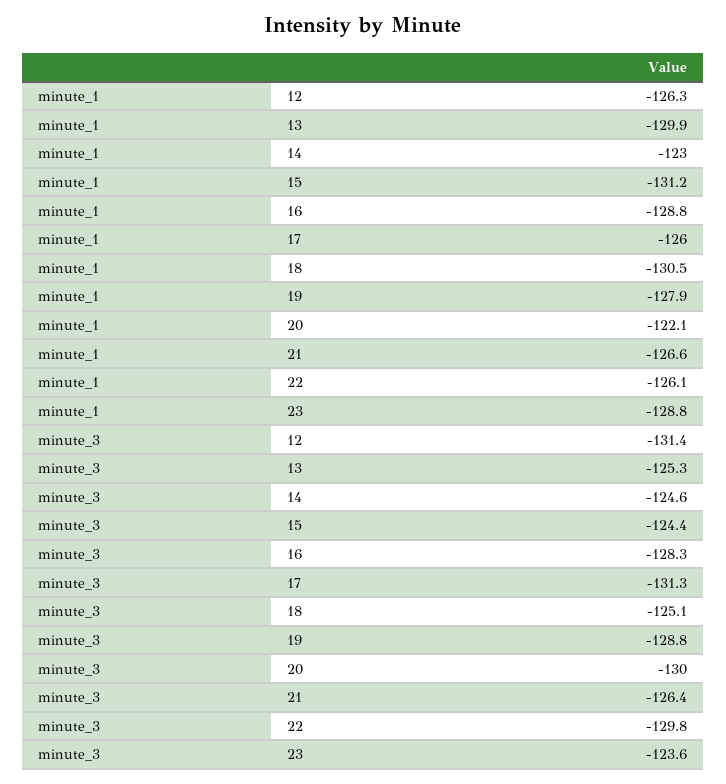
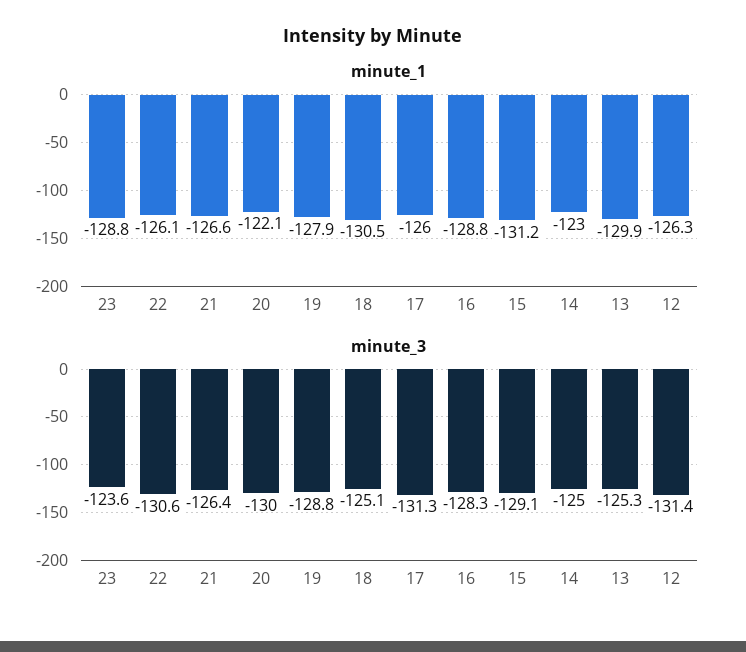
minute_3, 14: -124.6 -> -125
minute_3, 15: -124.4 -> -129.1
minute_3, 22: -129.8 -> -130.6

